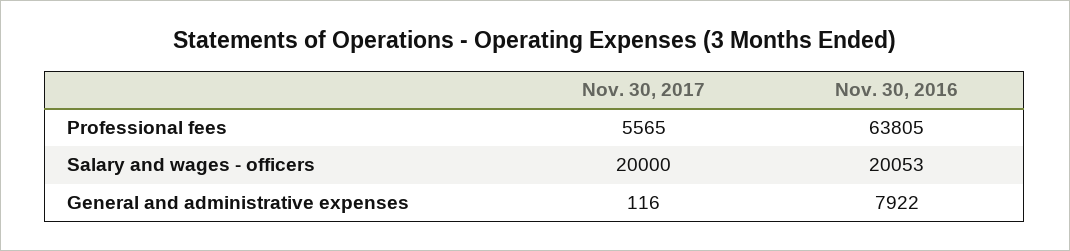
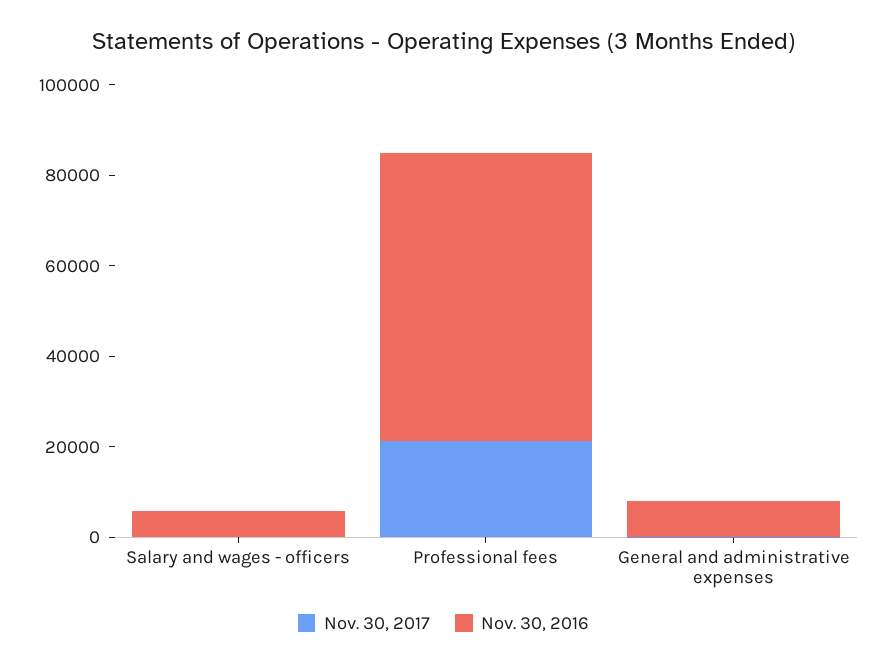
Nov. 30, 2017, Professional fees: 5565 -> 20000
Nov. 30, 2017, Salary and wages - officers: 20000 -> 0
Nov. 30, 2016, Salary and wages - officers: 20053 -> 5000

